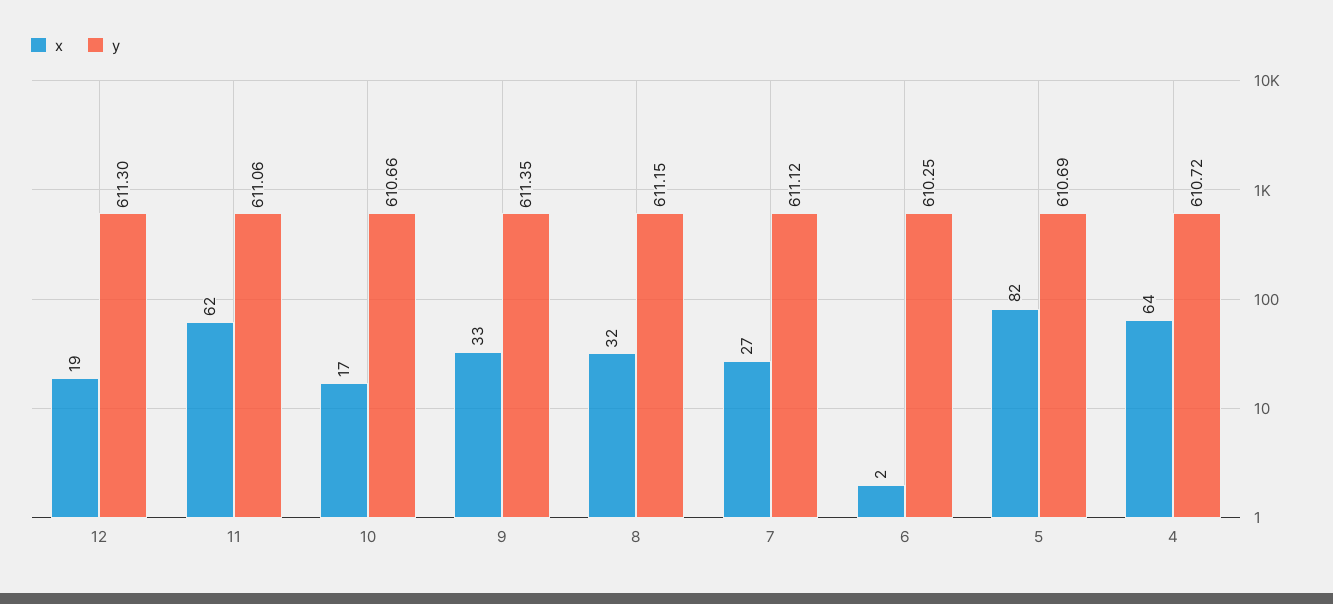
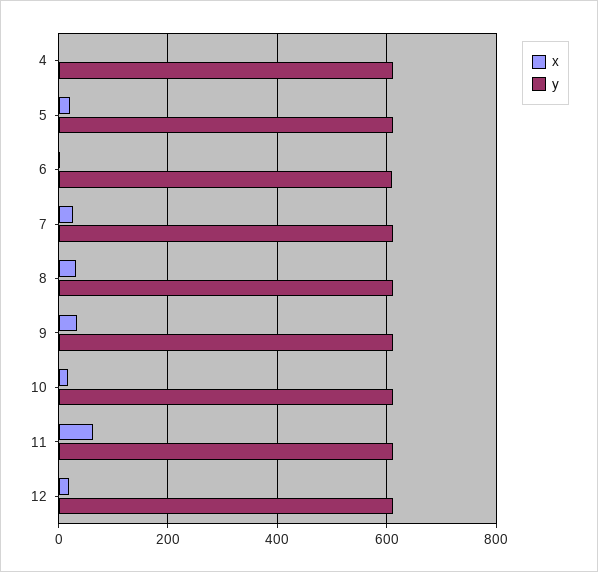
x, 5: 82 -> 20
x, 4: 64 -> 0

